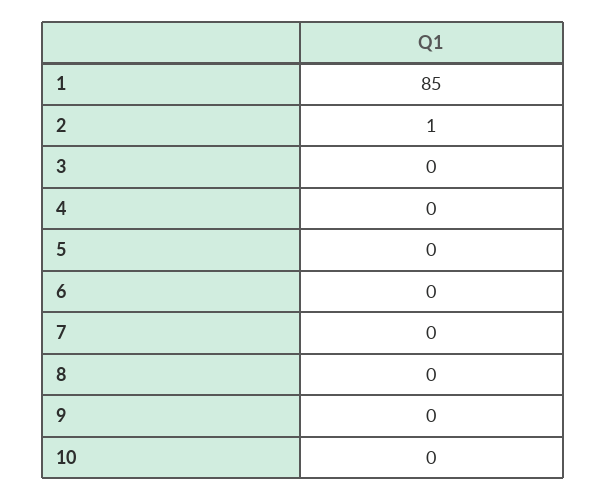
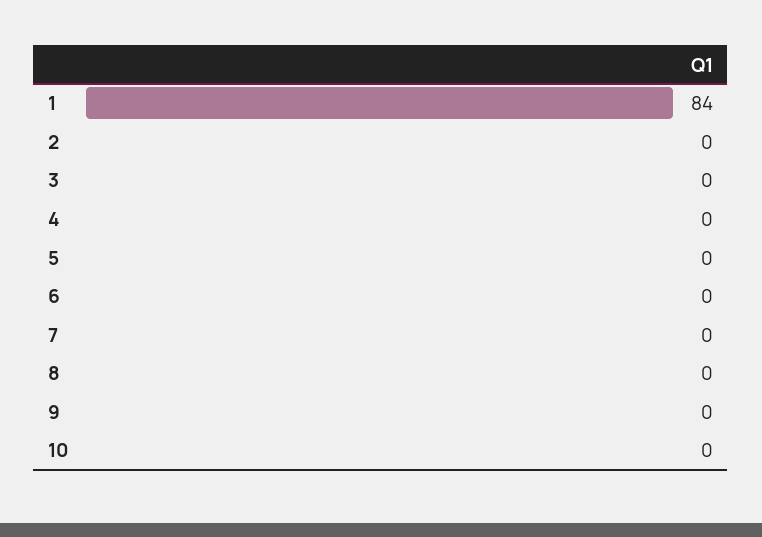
1: 85 -> 84
2: 1 -> 0

